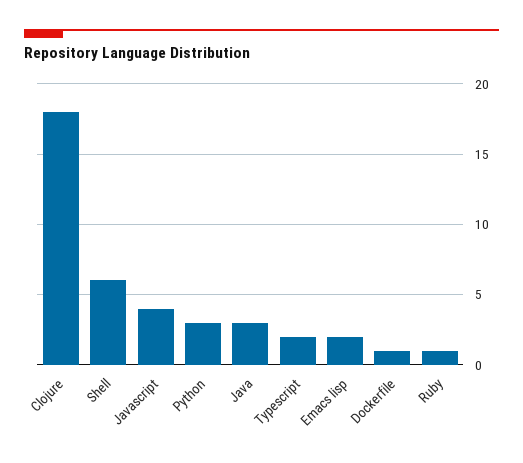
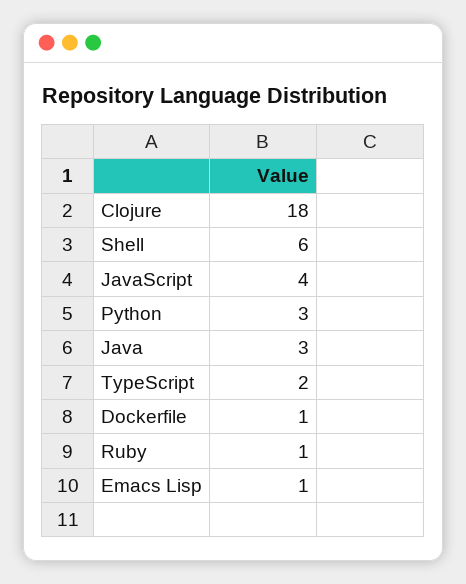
Emacs lisp: 2 -> 1

